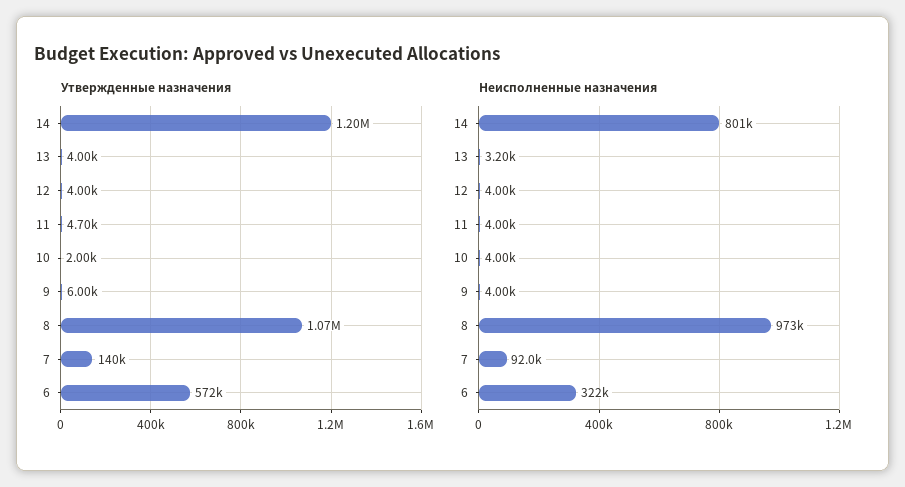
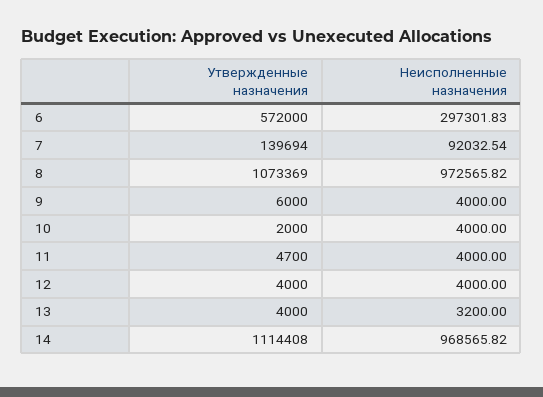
Утвержденные назначения, 14: 1200000 -> 1114408
Неисполненные назначения, 14: 801000 -> 968565.82
Неисполненные назначения, 6: 322000 -> 297301.83

